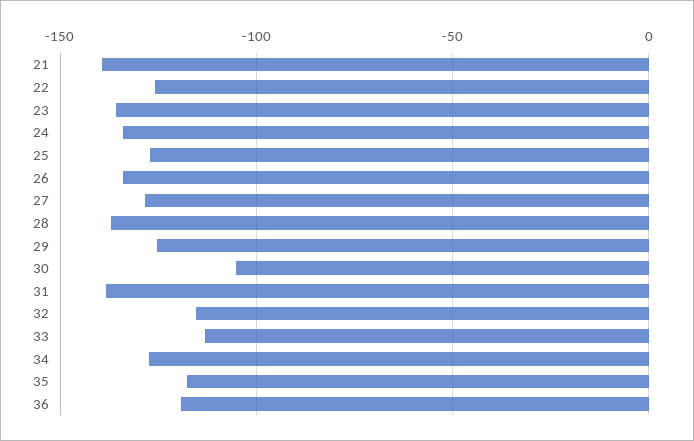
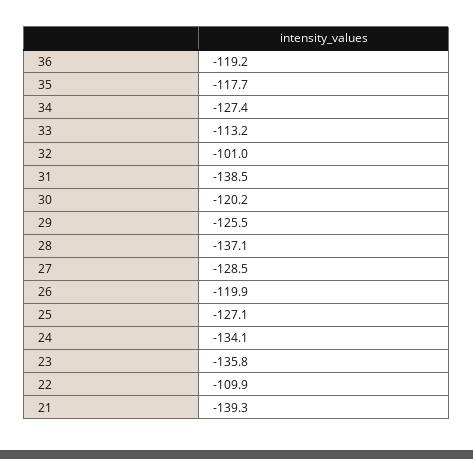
22: -125 -> -109.9
26: -135 -> -119.9
30: -105 -> -120.2
32: -115 -> -101

